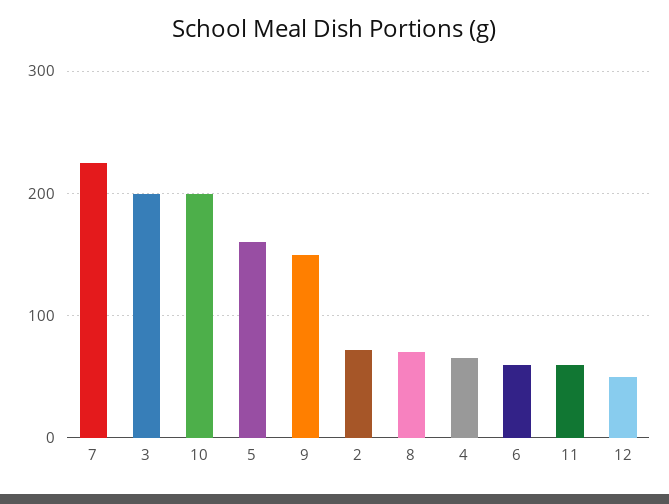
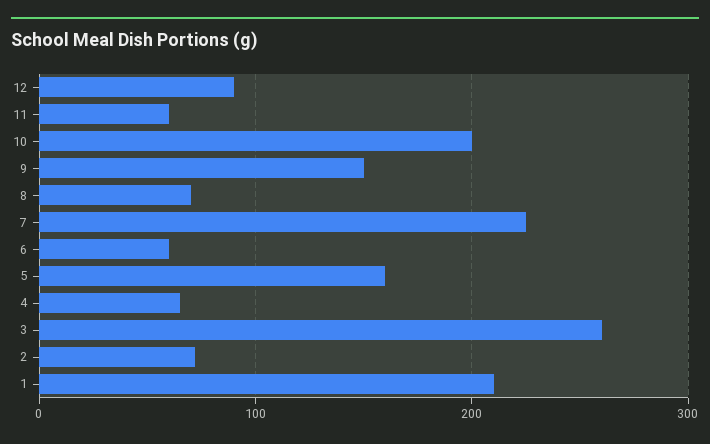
3: 200 -> 260
12: 50 -> 90
1: none -> 210

